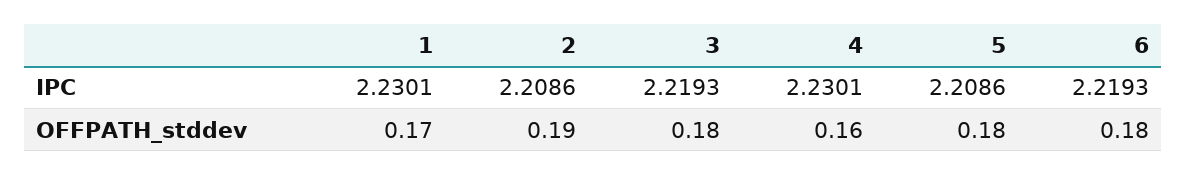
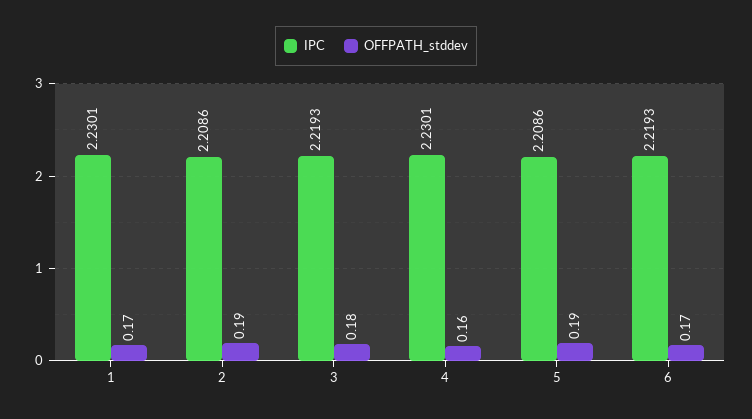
OFFPATH_stddev, 5: 0.18 -> 0.19
OFFPATH_stddev, 6: 0.18 -> 0.17

